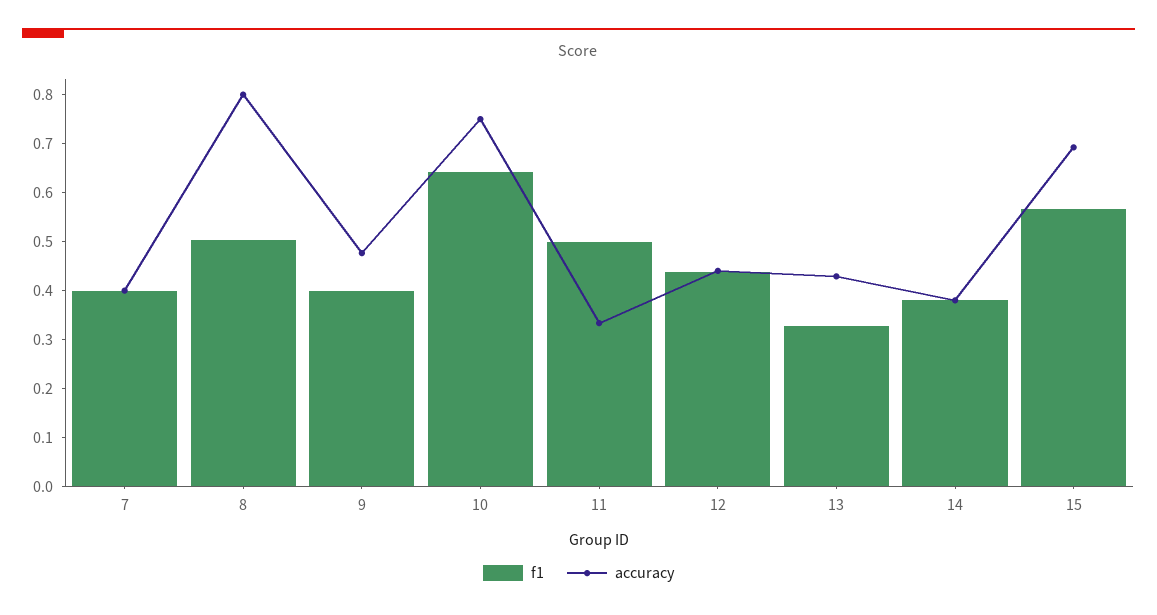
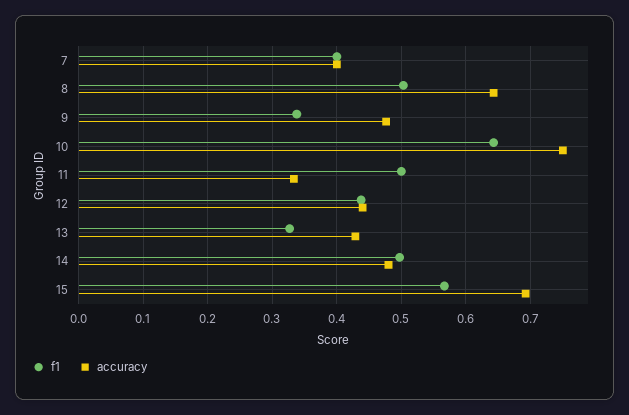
accuracy, 8: 0.8 -> 0.64
f1, 9: 0.4 -> 0.34
f1, 14: 0.38 -> 0.5
accuracy, 14: 0.38 -> 0.48

